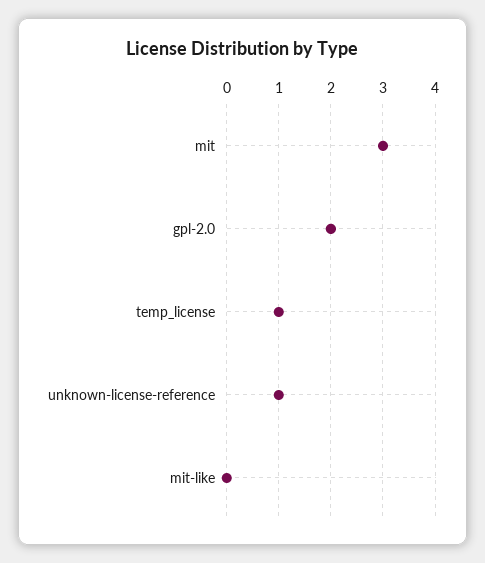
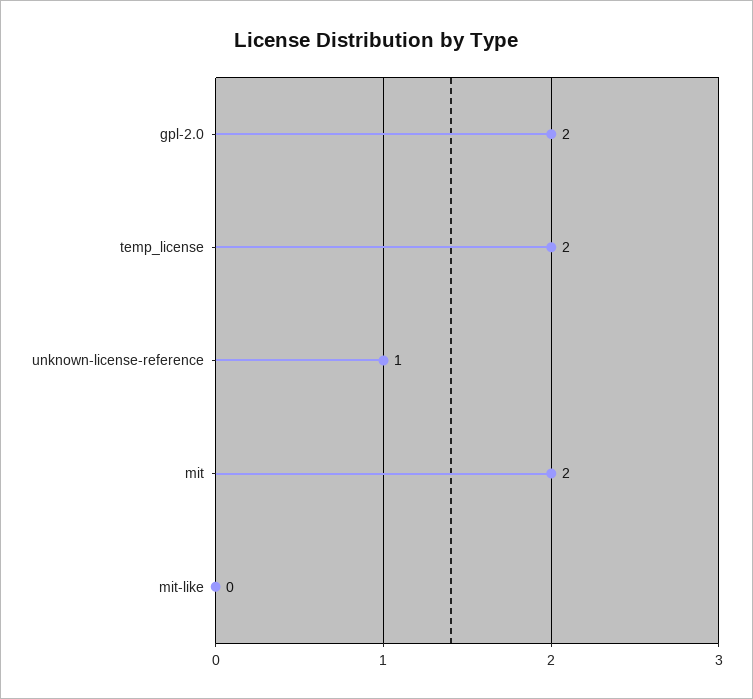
mit: 3 -> 2
temp_license: 1 -> 2

